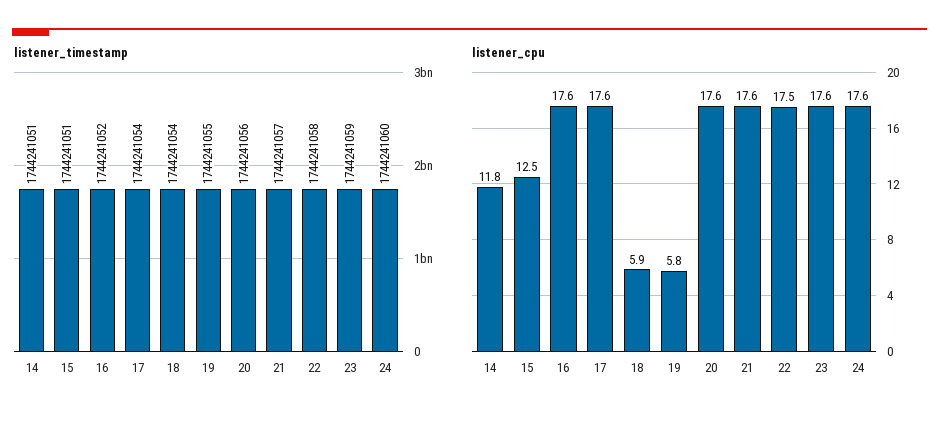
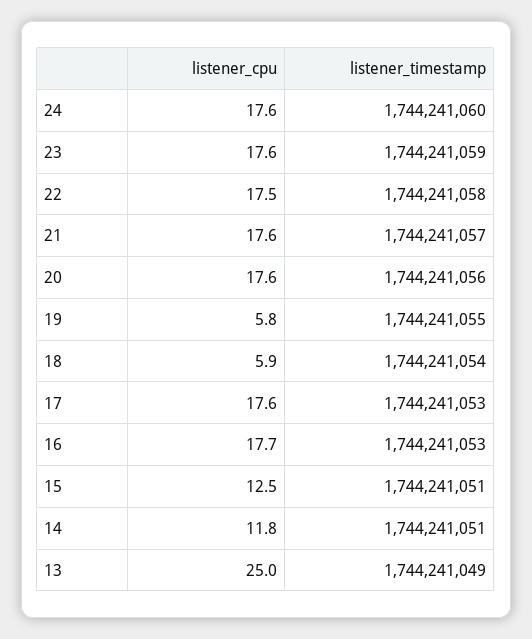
listener_timestamp, 16: 1744241052 -> 1744241053
listener_timestamp, 17: 1744241054 -> 1744241053
listener_cpu, 16: 17.6 -> 17.7
listener_cpu, 13: none -> 25
listener_timestamp, 13: none -> 1744241049

